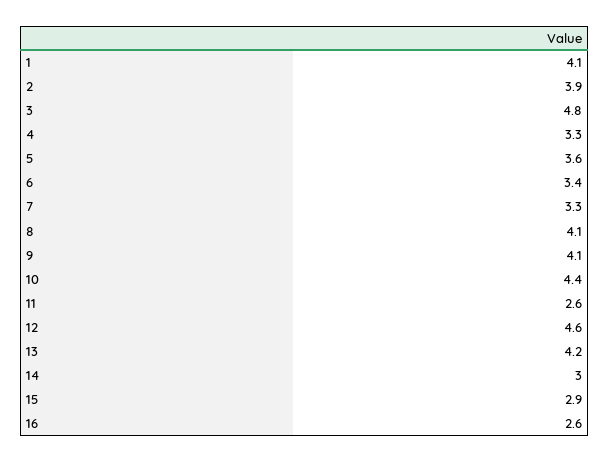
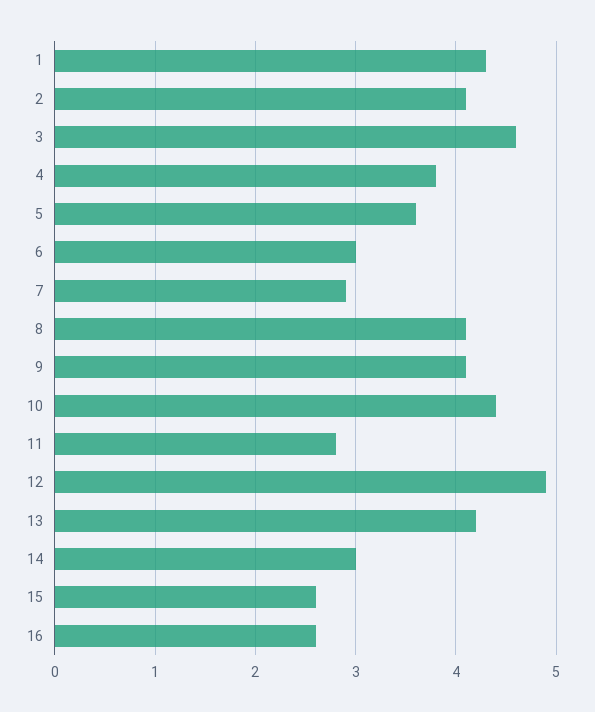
1: 4.1 -> 4.3
2: 3.9 -> 4.1
3: 4.8 -> 4.6
4: 3.3 -> 3.8
6: 3.4 -> 3
7: 3.3 -> 2.9
11: 2.6 -> 2.8
12: 4.6 -> 4.9
15: 2.9 -> 2.6

